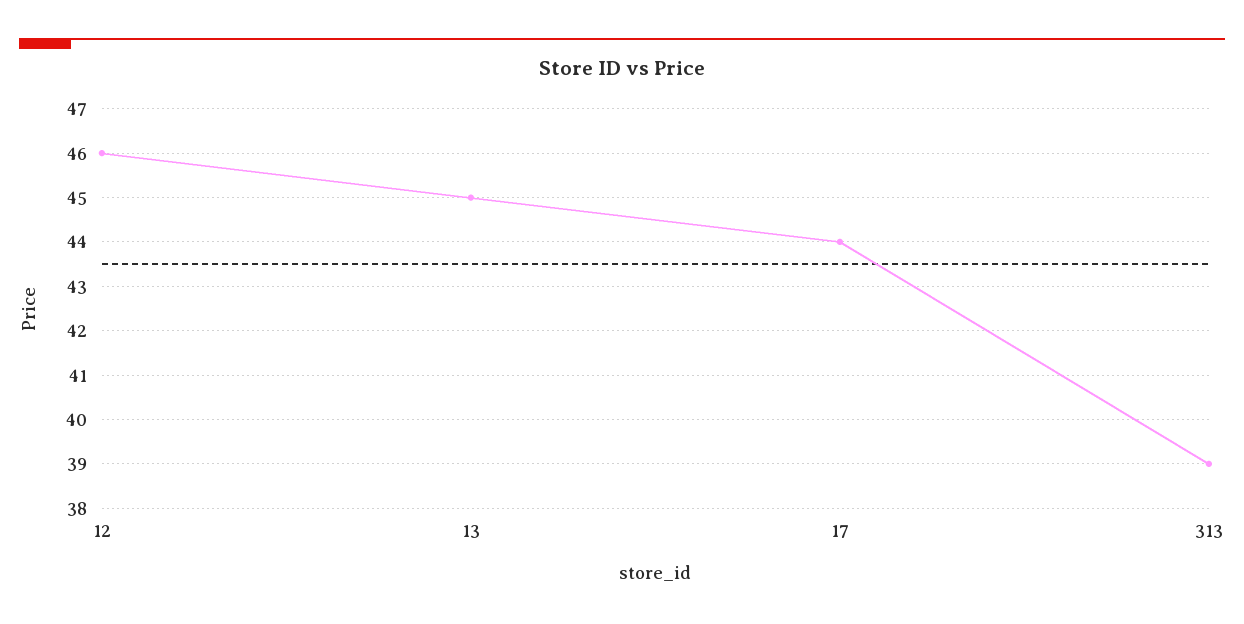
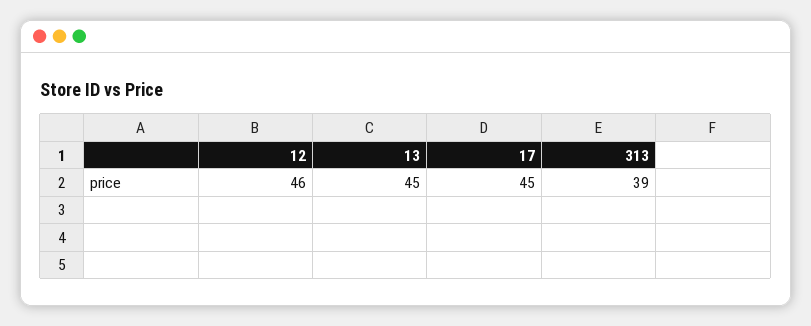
17: 44 -> 45

